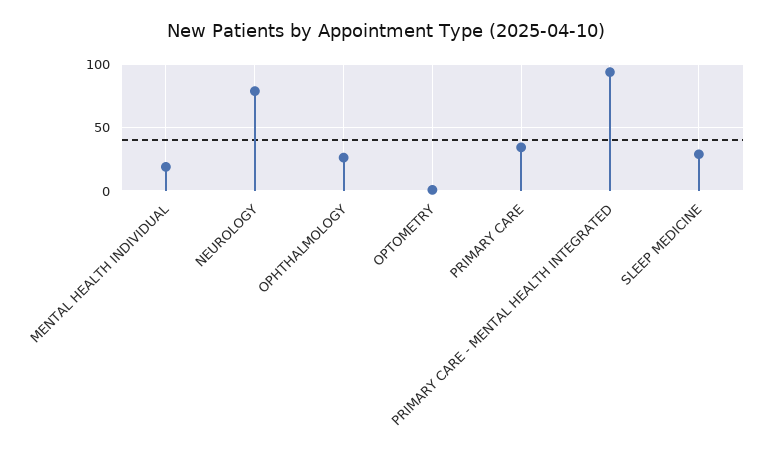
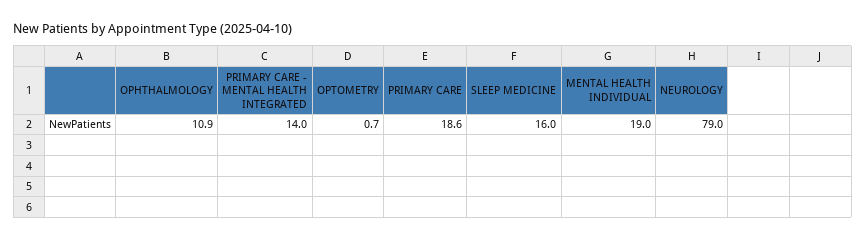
OPHTHALMOLOGY: 25 -> 10.9
PRIMARY CARE: 35 -> 18.6
PRIMARY CARE - MENTAL HEALTH INTEGRATED: 95 -> 14
SLEEP MEDICINE: 30 -> 16

